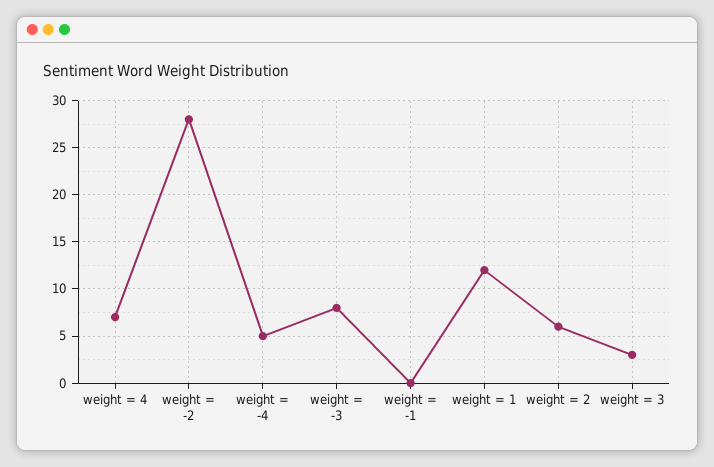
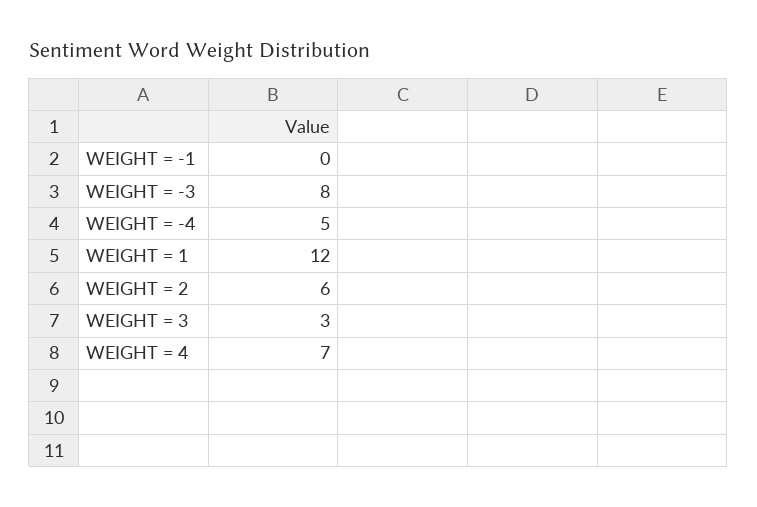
weight = -2: 28 -> none

